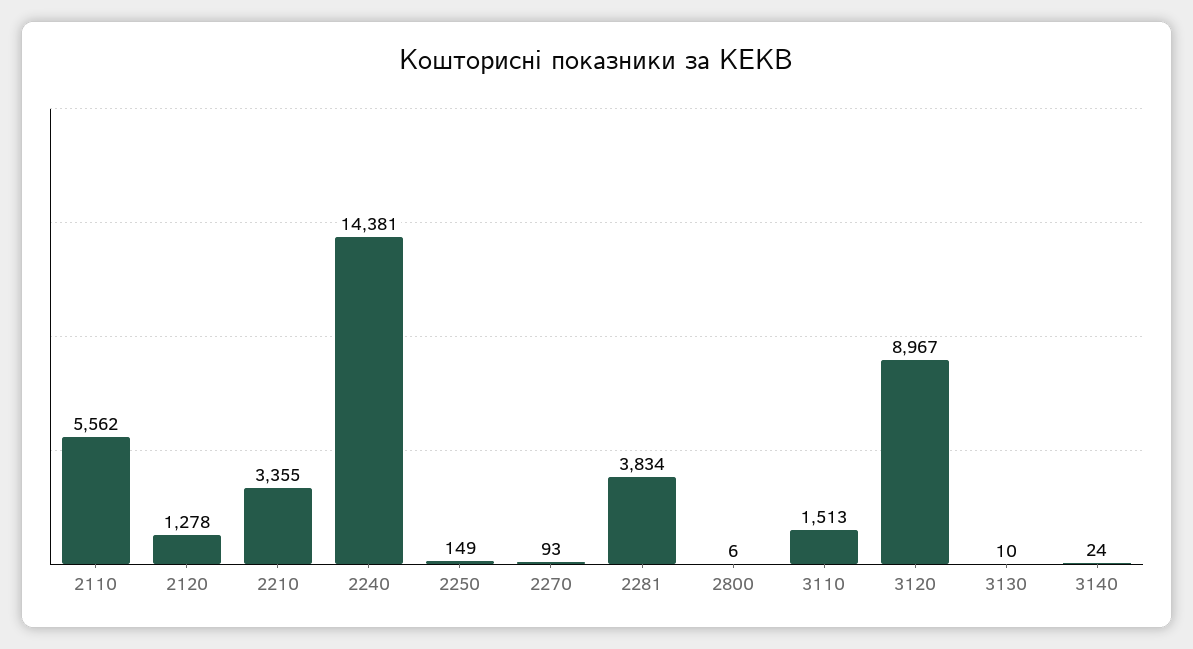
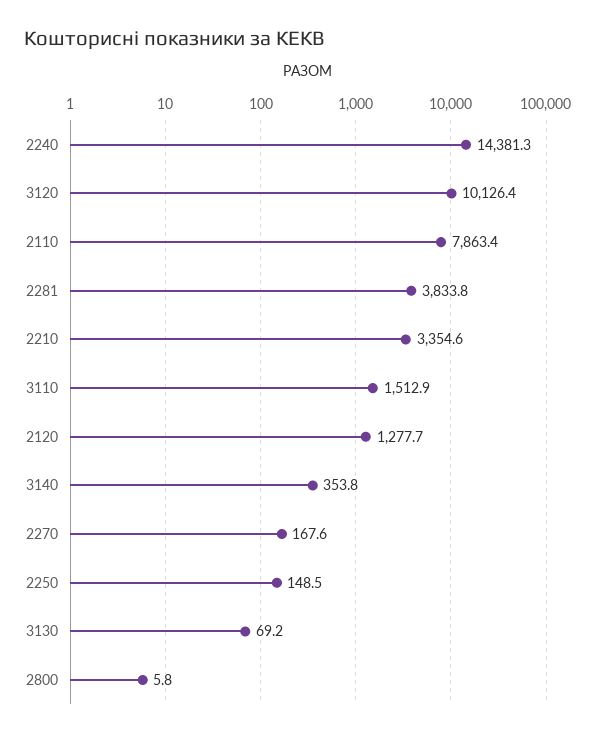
2110: 5562 -> 7863.4
2270: 93 -> 167.6
3120: 8967 -> 10126.4
3130: 10 -> 69.2
3140: 24 -> 353.8

